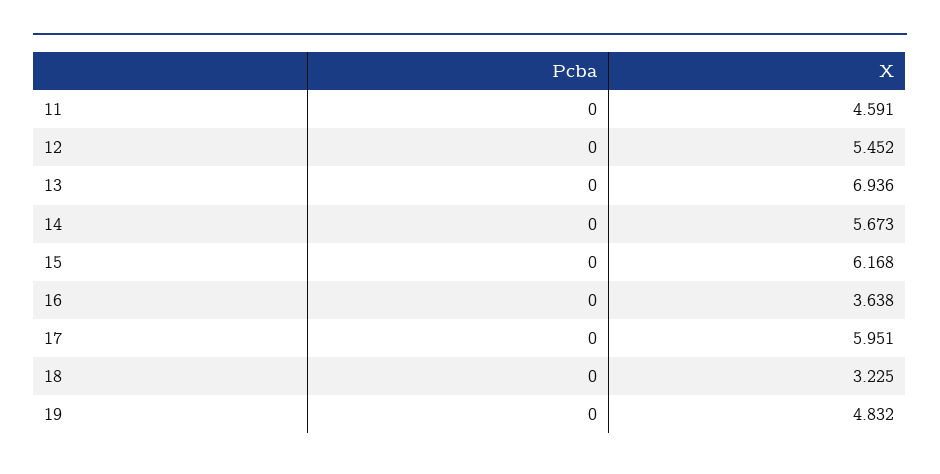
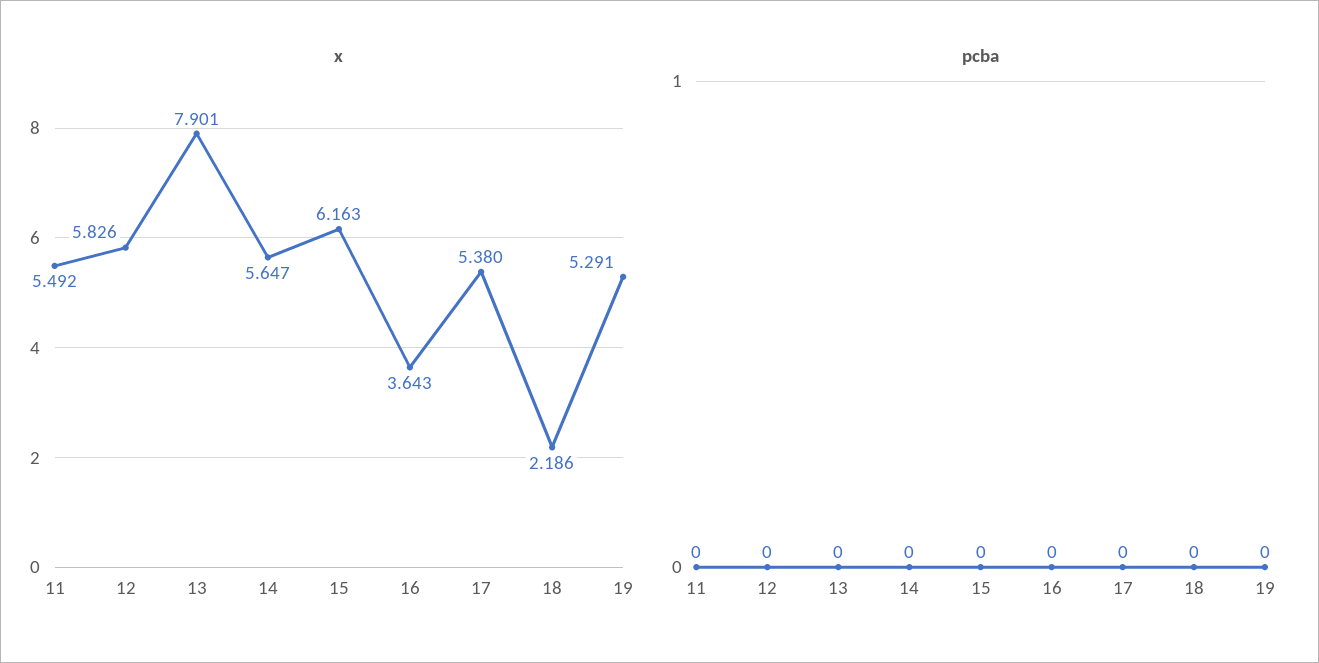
X, 11: 4.591 -> 5.492
X, 12: 5.452 -> 5.826
X, 13: 6.936 -> 7.901
X, 14: 5.673 -> 5.647
X, 15: 6.168 -> 6.163
X, 16: 3.638 -> 3.643
X, 17: 5.951 -> 5.38
X, 18: 3.225 -> 2.186
X, 19: 4.832 -> 5.291

